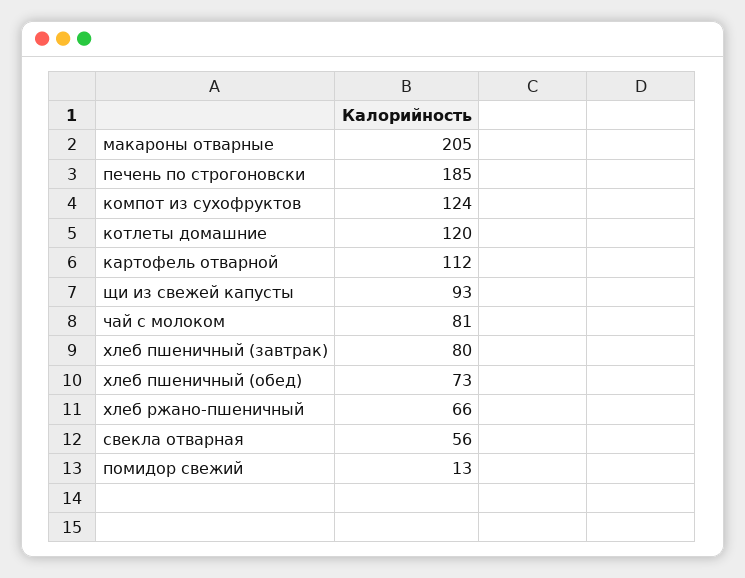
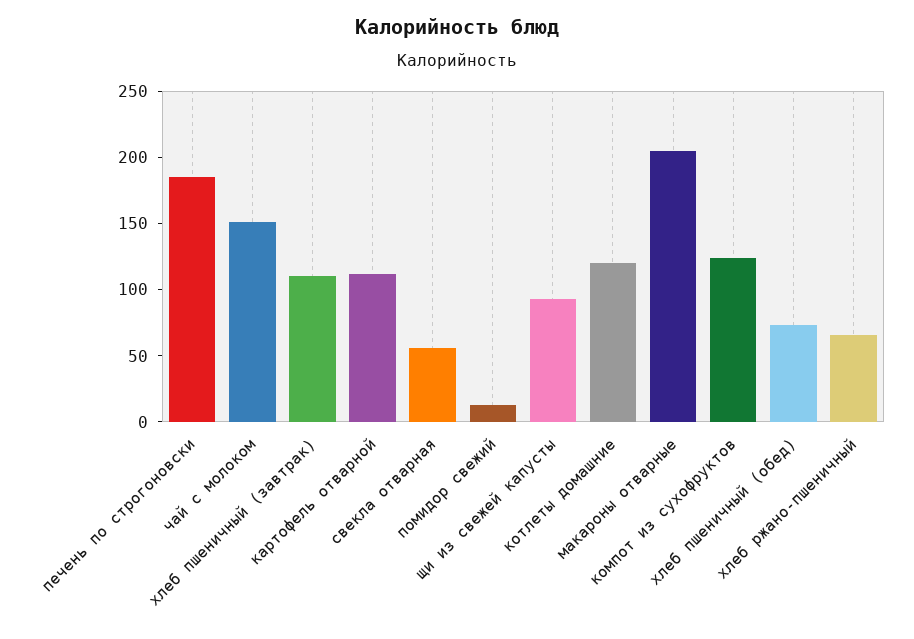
чай с молоком: 81 -> 150
хлеб пшеничный (завтрак): 80 -> 110

